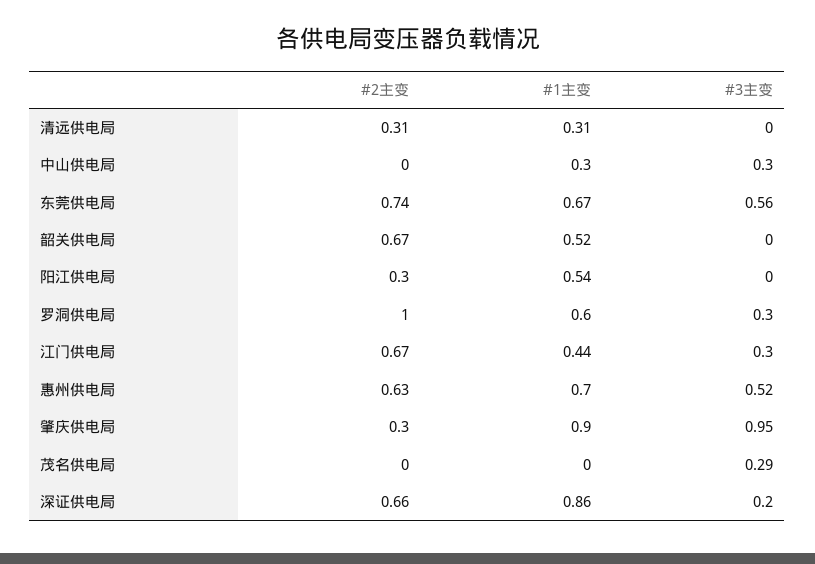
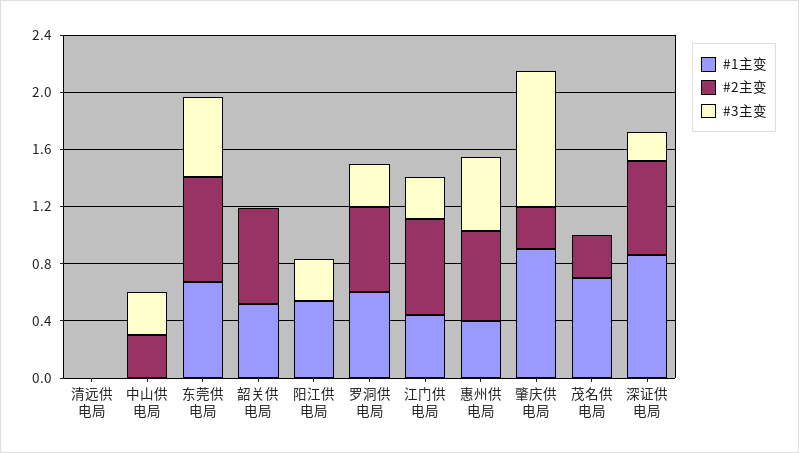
#2主变, 清远供电局: 0.31 -> 0
#1主变, 清远供电局: 0.31 -> 0
#2主变, 中山供电局: 0 -> 0.3
#1主变, 中山供电局: 0.3 -> 0
#2主变, 阳江供电局: 0.3 -> 0
#3主变, 阳江供电局: 0 -> 0.3
#2主变, 罗洞供电局: 1 -> 0.6
#1主变, 惠州供电局: 0.7 -> 0.4
#2主变, 茂名供电局: 0 -> 0.3
#1主变, 茂名供电局: 0 -> 0.7
#3主变, 茂名供电局: 0.29 -> 0

